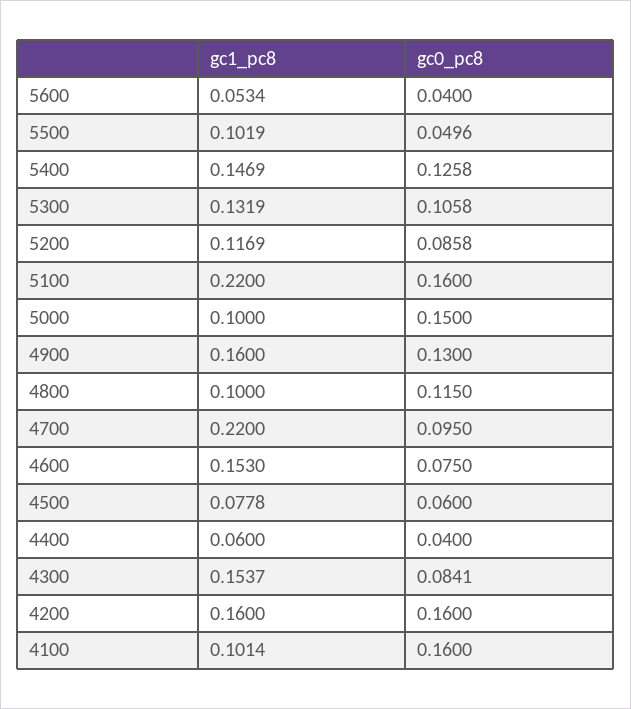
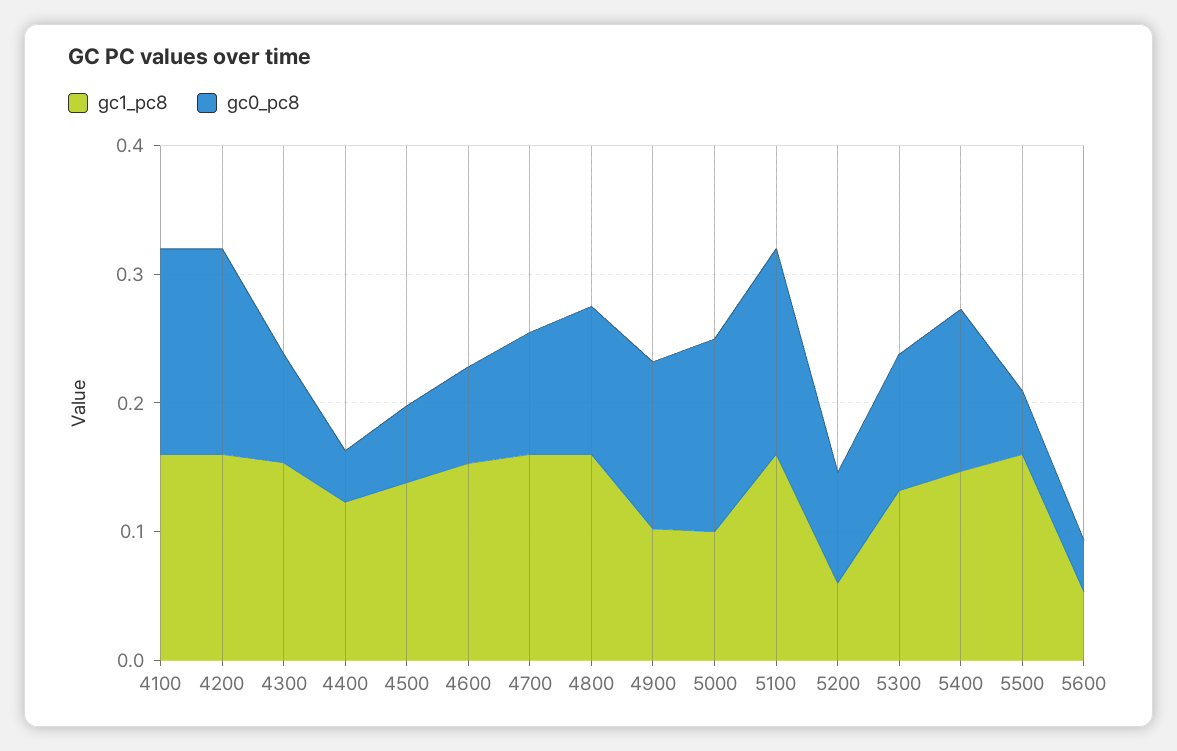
gc1_pc8, 5500: 0.1019 -> 0.16
gc1_pc8, 5200: 0.1169 -> 0.06
gc1_pc8, 5100: 0.22 -> 0.16
gc1_pc8, 4900: 0.16 -> 0.1
gc1_pc8, 4800: 0.1 -> 0.16
gc1_pc8, 4700: 0.22 -> 0.16
gc1_pc8, 4500: 0.0778 -> 0.14
gc1_pc8, 4400: 0.06 -> 0.12
gc1_pc8, 4100: 0.1014 -> 0.16

